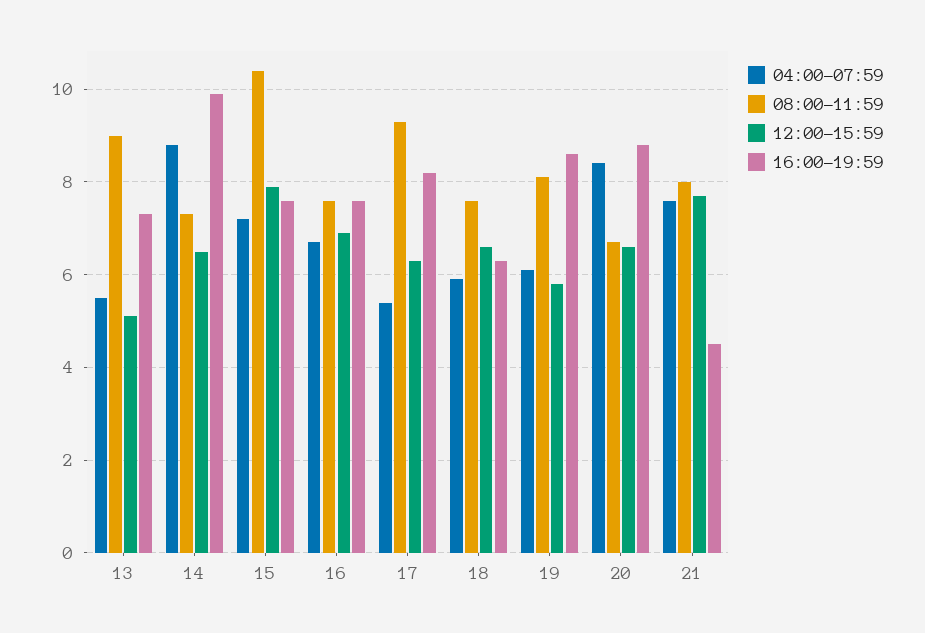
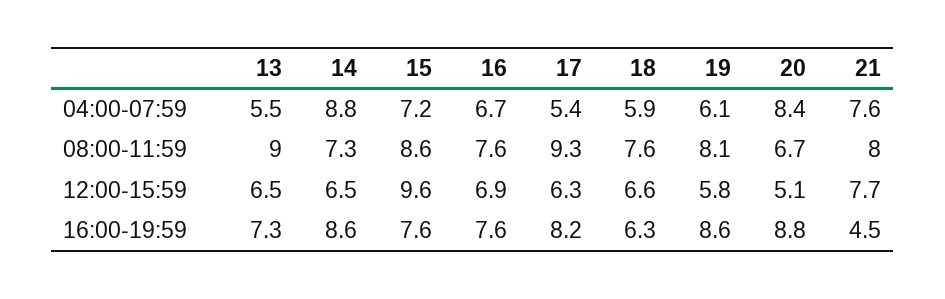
12:00-15:59, 13: 5 -> 6.5
16:00-19:59, 14: 10 -> 8.6
08:00-11:59, 15: 10.5 -> 8.6
12:00-15:59, 15: 8 -> 9.6
12:00-15:59, 20: 6.5 -> 5.1

